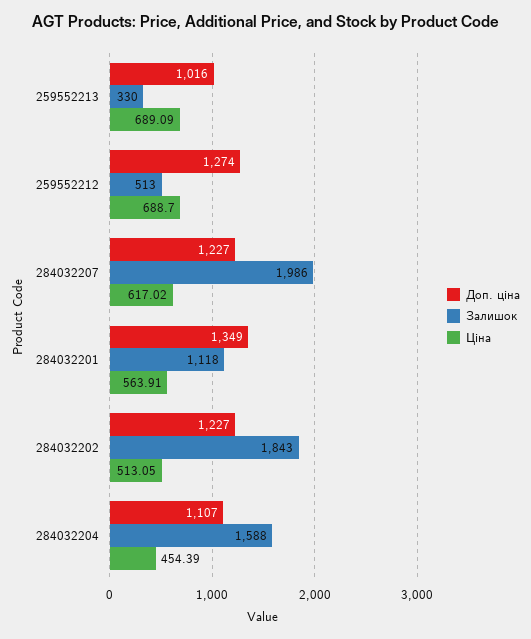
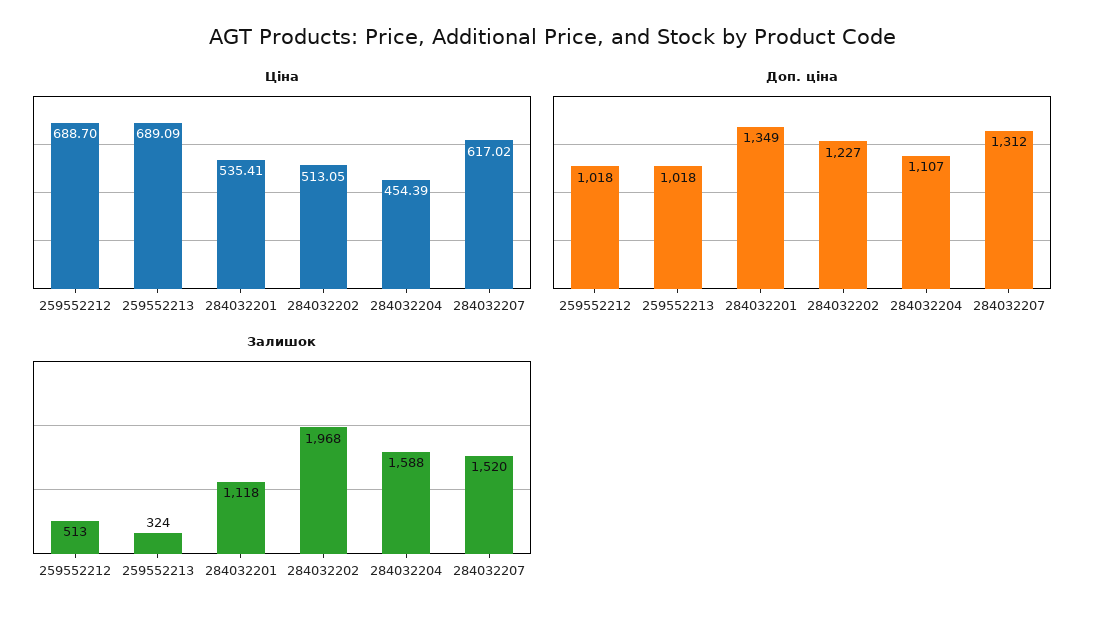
Доп. ціна, 259552213: 1016 -> 1018
Залишок, 259552213: 330 -> 324
Доп. ціна, 259552212: 1274 -> 1018
Доп. ціна, 284032207: 1227 -> 1312
Залишок, 284032207: 1986 -> 1520
Ціна, 284032201: 563.91 -> 535.41
Залишок, 284032202: 1843 -> 1968

